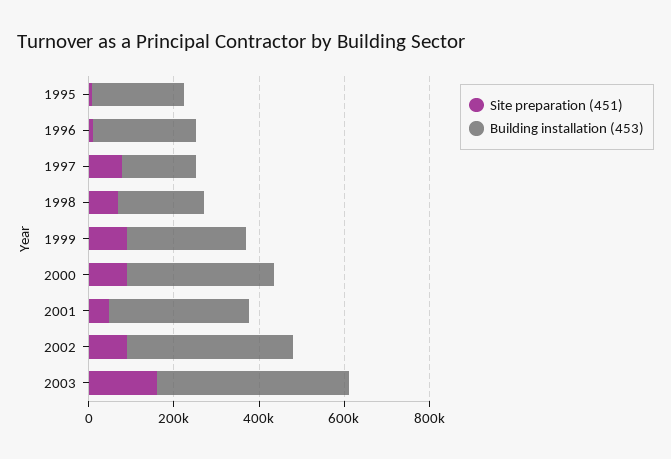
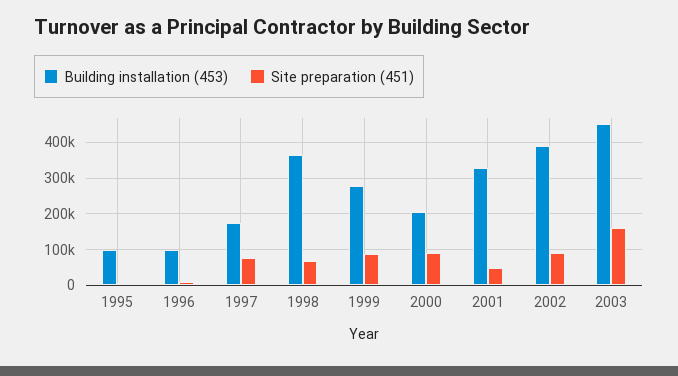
Building installation (453), 1995: 200000 -> 100000
Building installation (453), 1996: 250000 -> 100000
Building installation (453), 1998: 200000 -> 360000
Building installation (453), 2000: 350000 -> 200000

